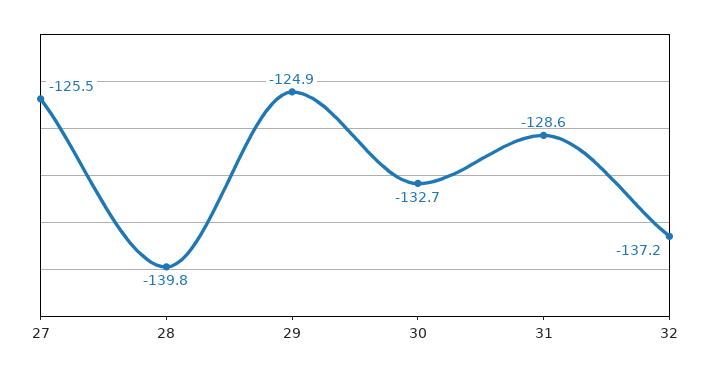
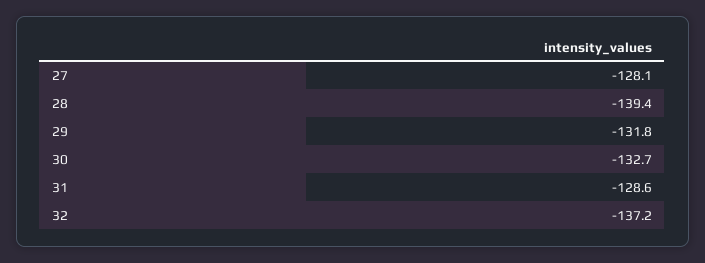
27: -125.5 -> -128.1
28: -139.8 -> -139.4
29: -124.9 -> -131.8

